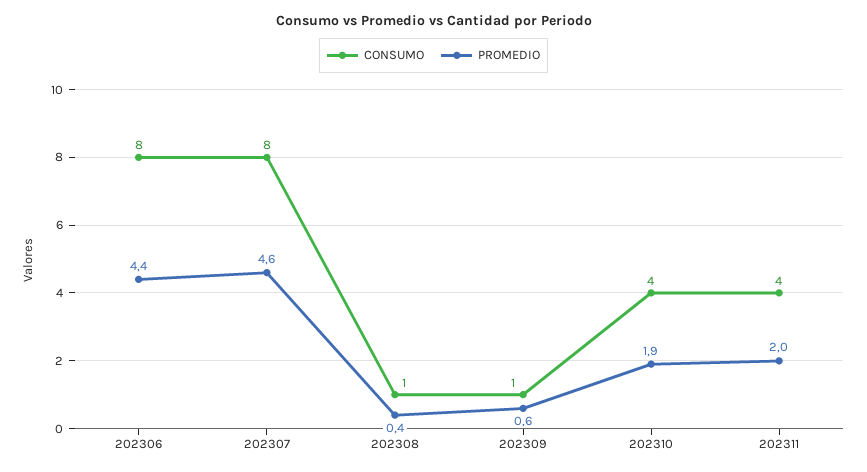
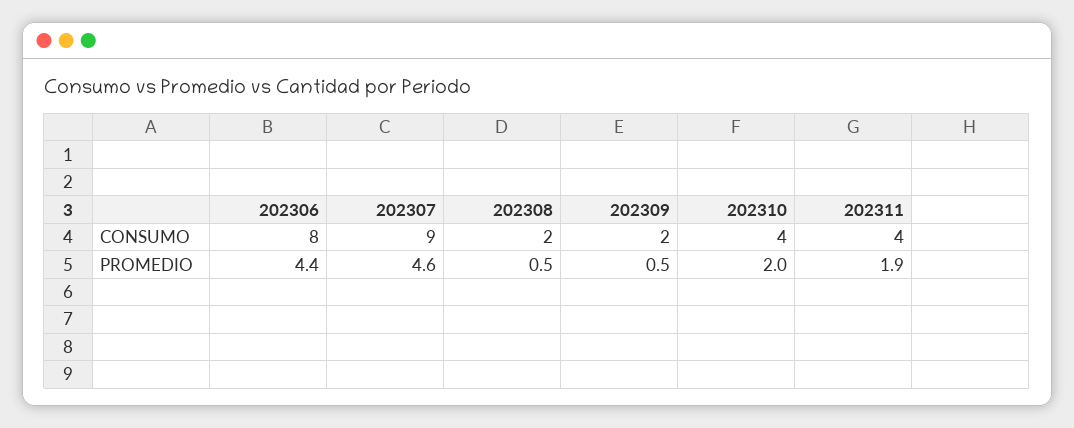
CONSUMO, 202307: 8 -> 9
CONSUMO, 202308: 1 -> 2
PROMEDIO, 202308: 0.4 -> 0.5
CONSUMO, 202309: 1 -> 2
PROMEDIO, 202309: 0.6 -> 0.5
PROMEDIO, 202310: 1.9 -> 2
PROMEDIO, 202311: 2 -> 1.9

